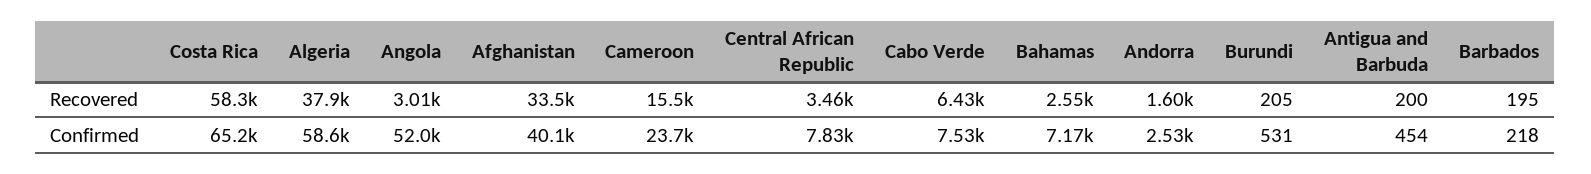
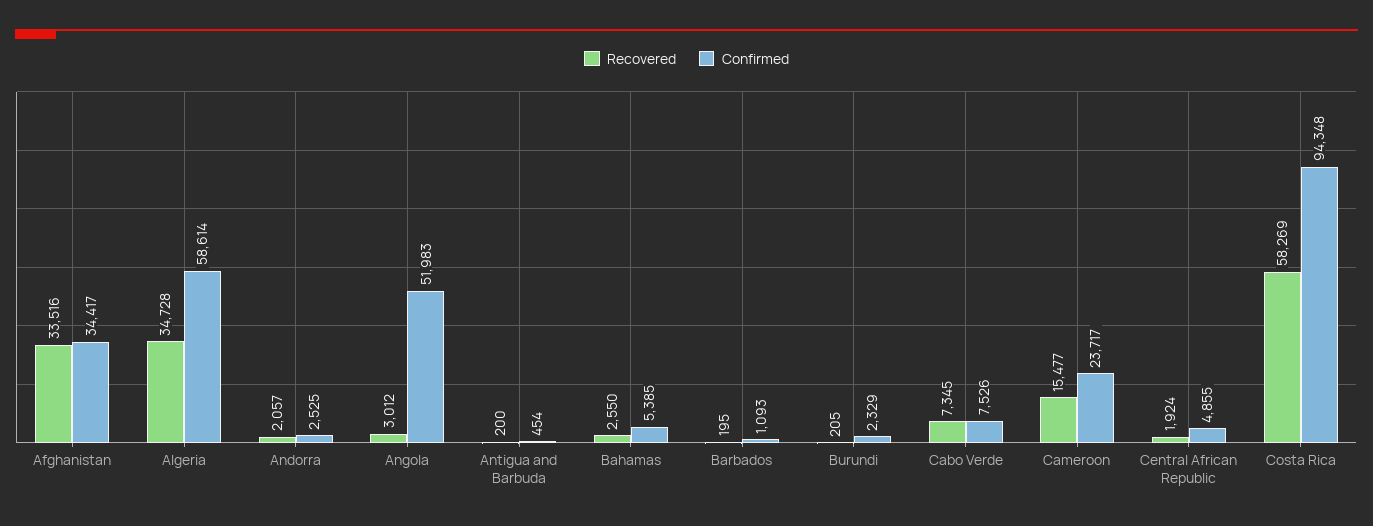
Recovered, Algeria: 37900 -> 34728
Recovered, Central African Republic: 3460 -> 1924
Recovered, Cabo Verde: 6430 -> 7345
Recovered, Andorra: 1600 -> 2057
Confirmed, Costa Rica: 65200 -> 94348
Confirmed, Afghanistan: 40100 -> 34417
Confirmed, Central African Republic: 7830 -> 4855
Confirmed, Bahamas: 7170 -> 5385
Confirmed, Burundi: 531 -> 2329
Confirmed, Barbados: 218 -> 1093

